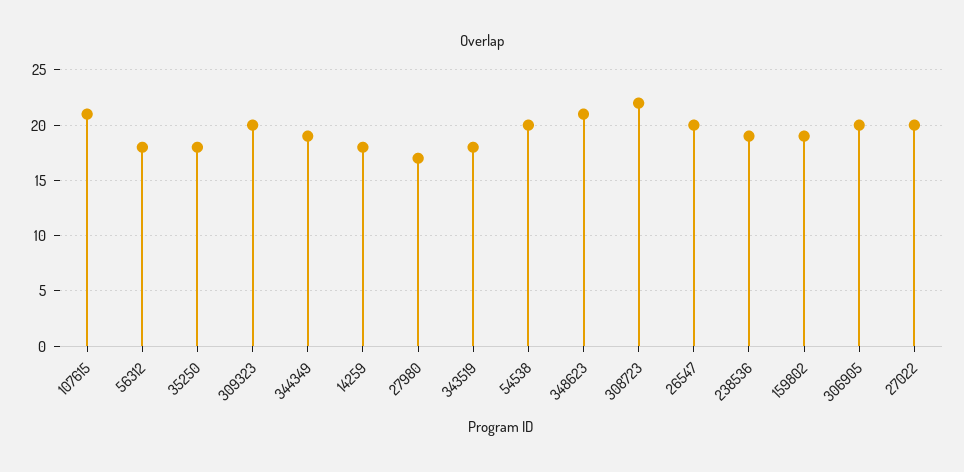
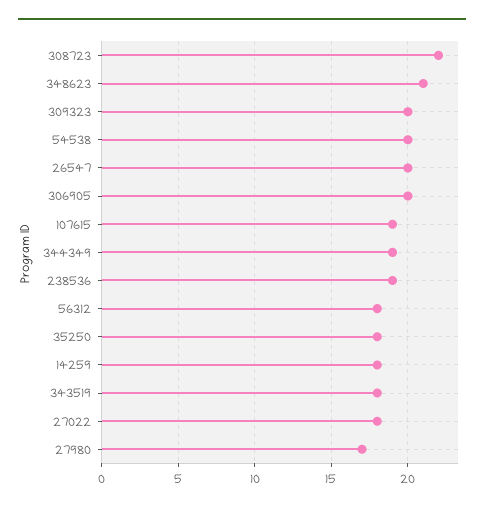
107615: 21 -> 19
159802: 19 -> none
27022: 20 -> 18

